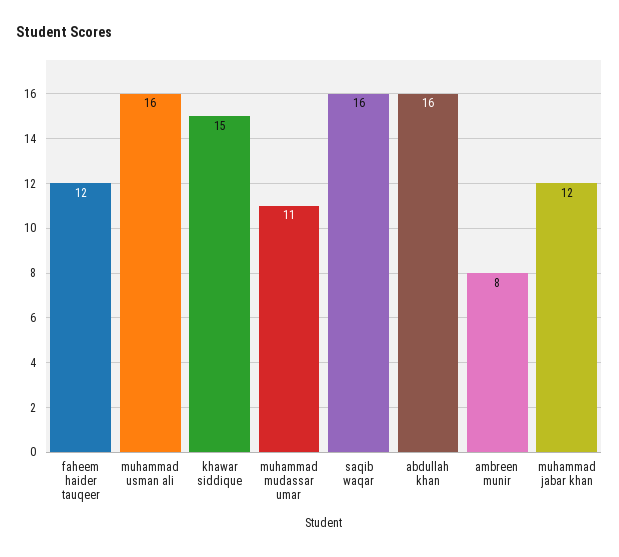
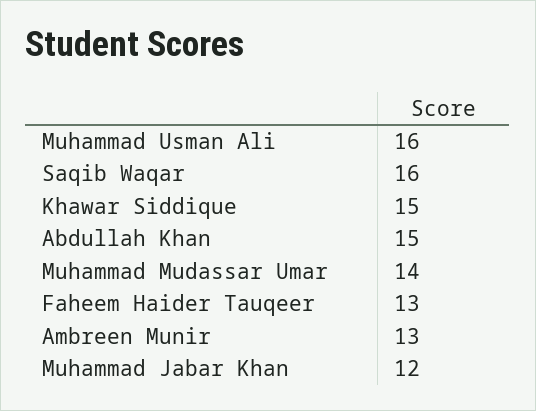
faheem haider tauqeer: 12 -> 13
muhammad mudassar umar: 11 -> 14
abdullah khan: 16 -> 15
ambreen munir: 8 -> 13

